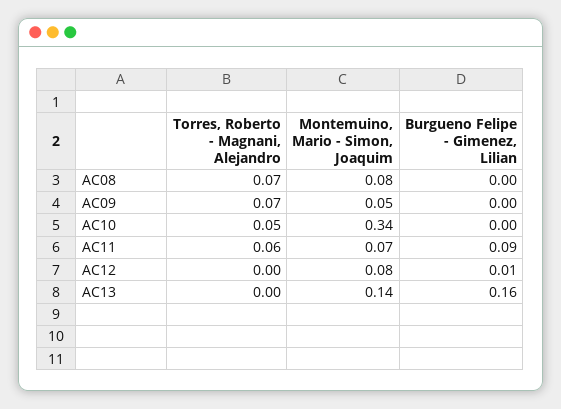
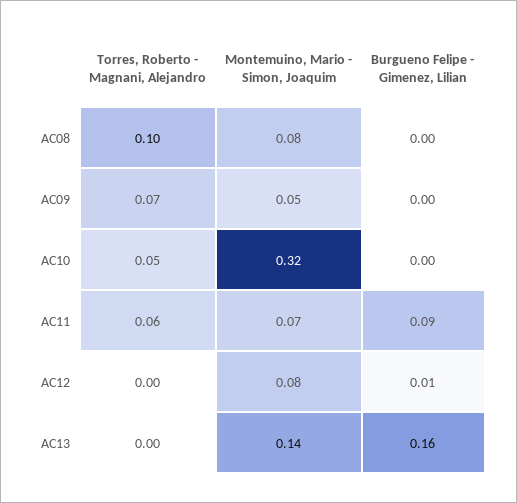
Torres, Roberto - Magnani, Alejandro, AC08: 0.07 -> 0.1
Montemuino, Mario - Simon, Joaquim, AC10: 0.34 -> 0.32

